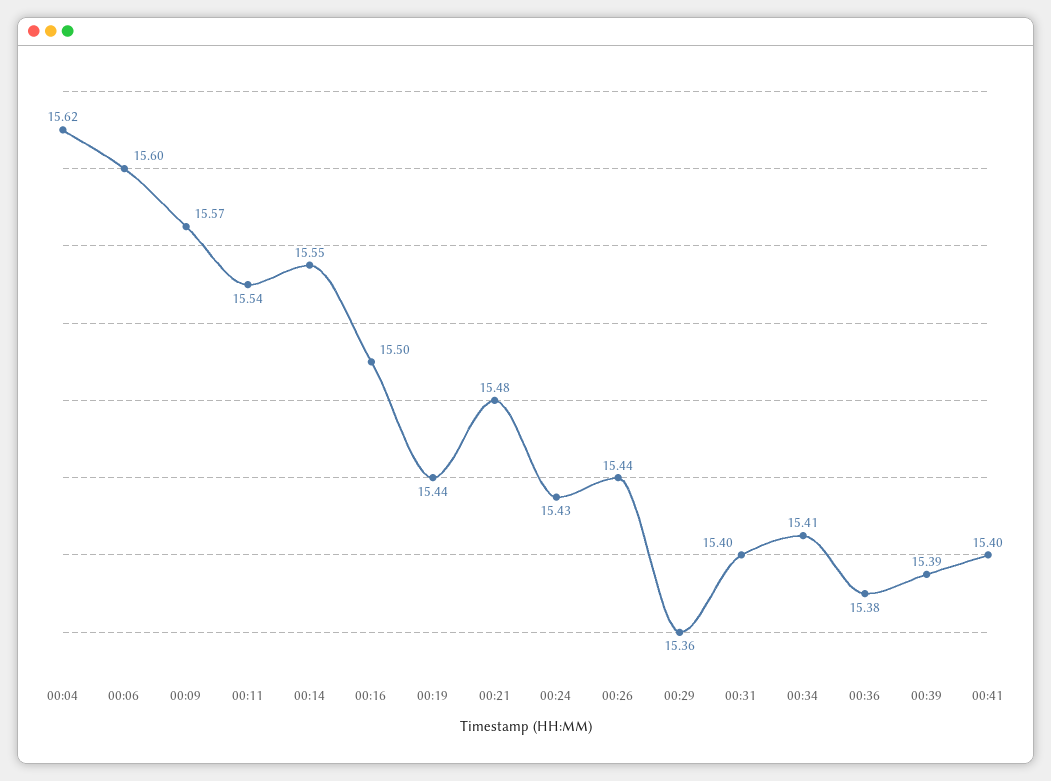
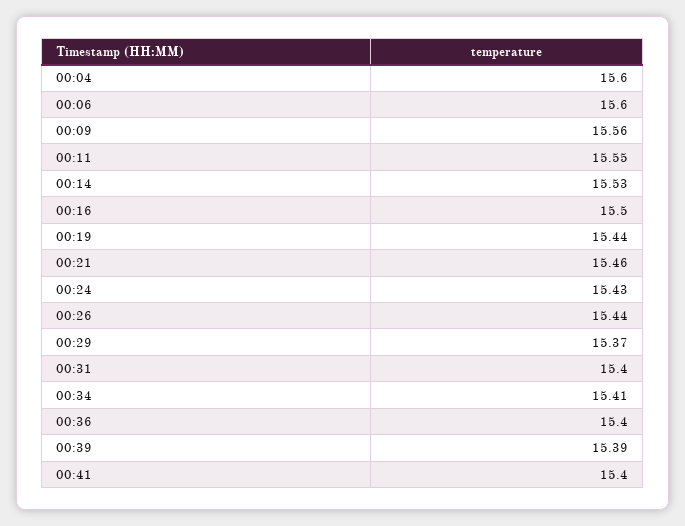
00:04: 15.62 -> 15.6
00:09: 15.57 -> 15.56
00:11: 15.54 -> 15.55
00:14: 15.55 -> 15.53
00:21: 15.48 -> 15.46
00:29: 15.36 -> 15.37
00:36: 15.38 -> 15.4

